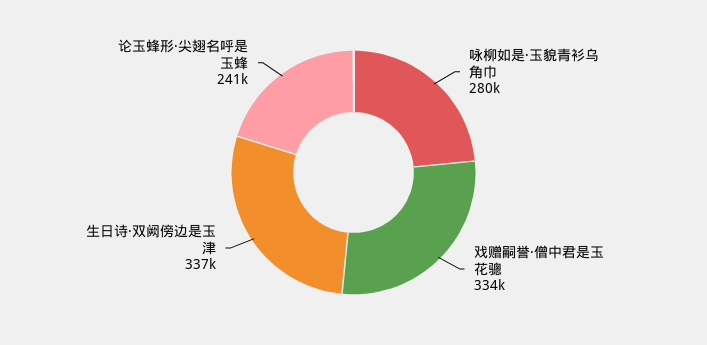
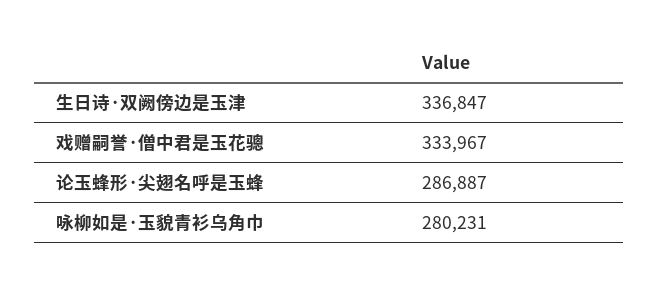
论玉蜂形·尖翅名呼是玉蜂: 241000 -> 286887

